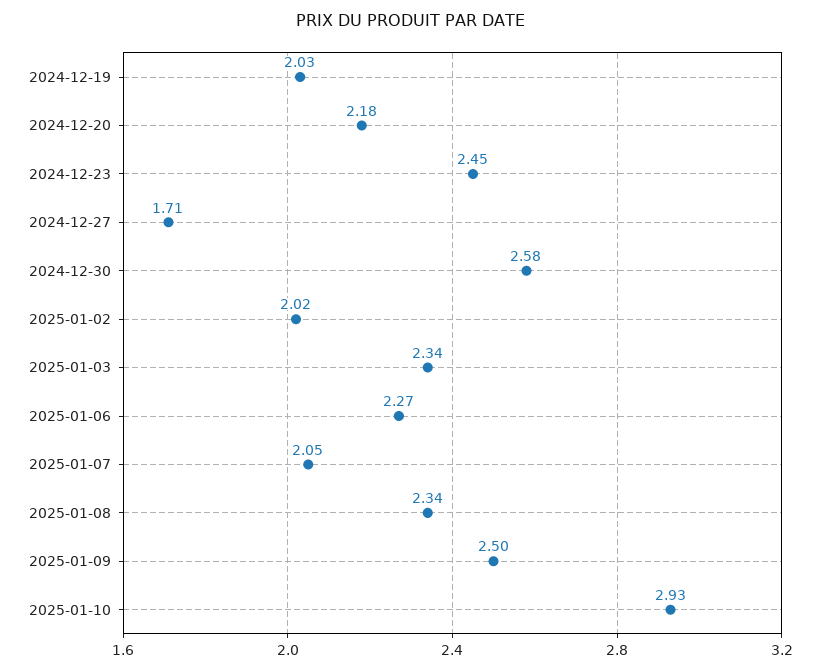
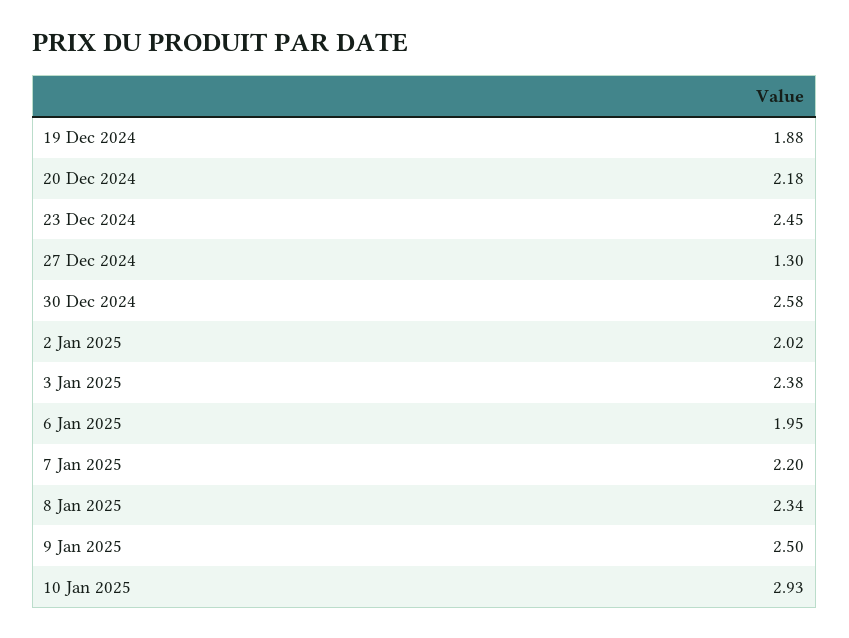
2024-12-19: 2.03 -> 1.88
2024-12-27: 1.71 -> 1.3
2025-01-03: 2.34 -> 2.38
2025-01-06: 2.27 -> 1.95
2025-01-07: 2.05 -> 2.2

